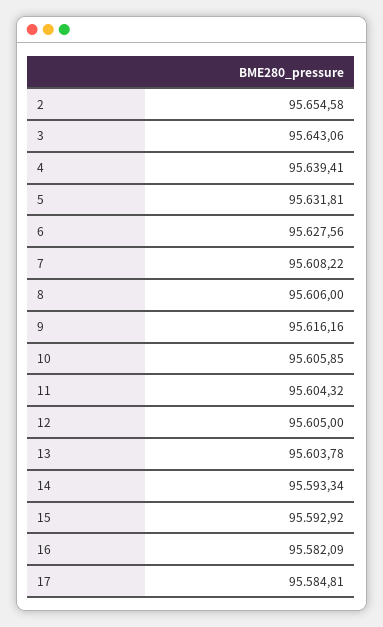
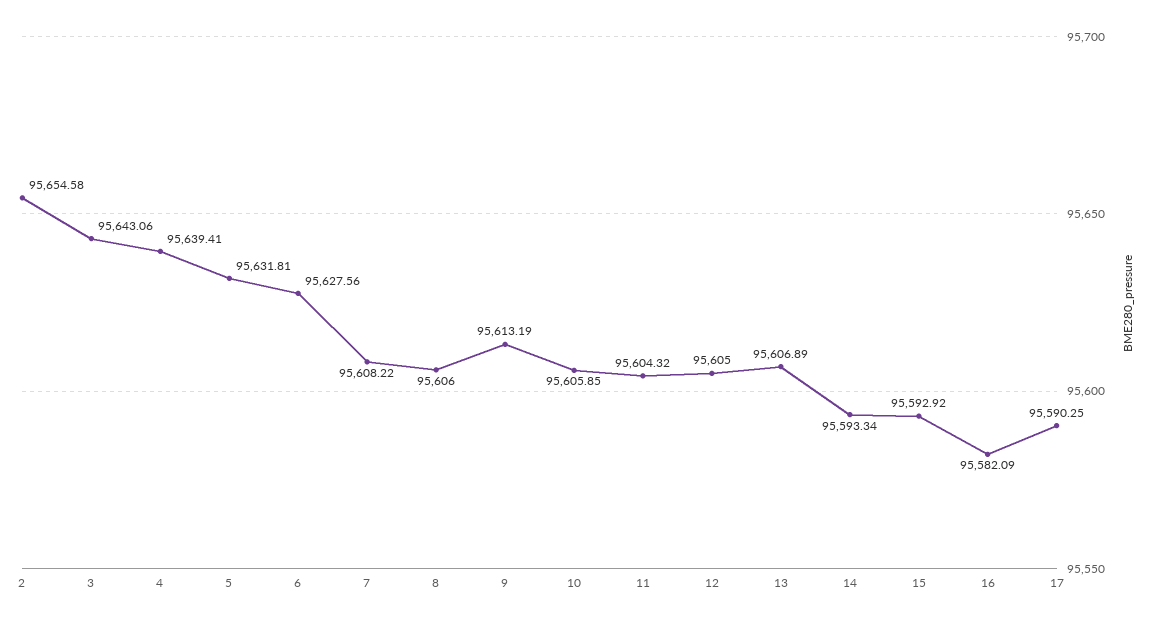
9: 95616.16 -> 95613.19
13: 95603.78 -> 95606.89
17: 95584.81 -> 95590.25

